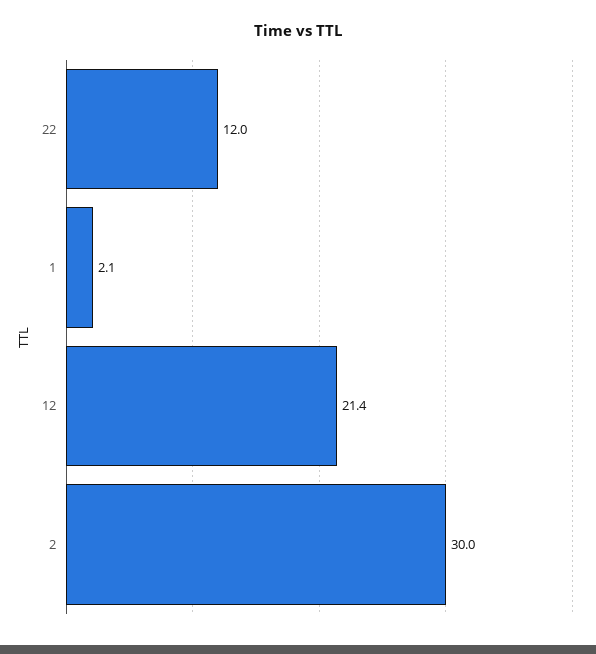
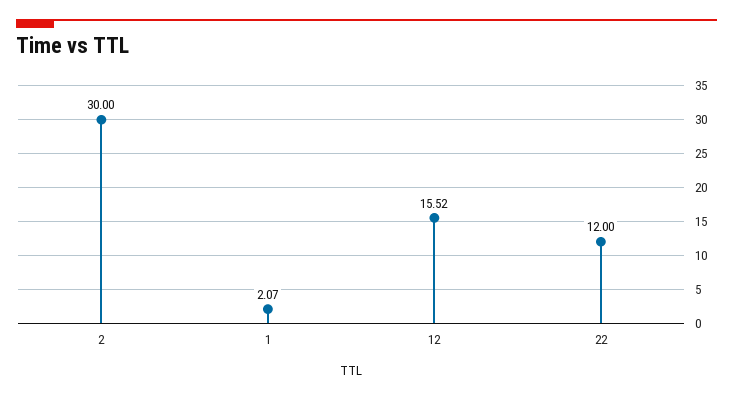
12: 21.4 -> 15.52

